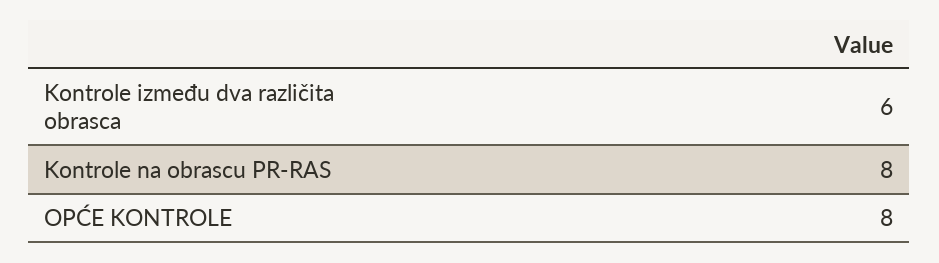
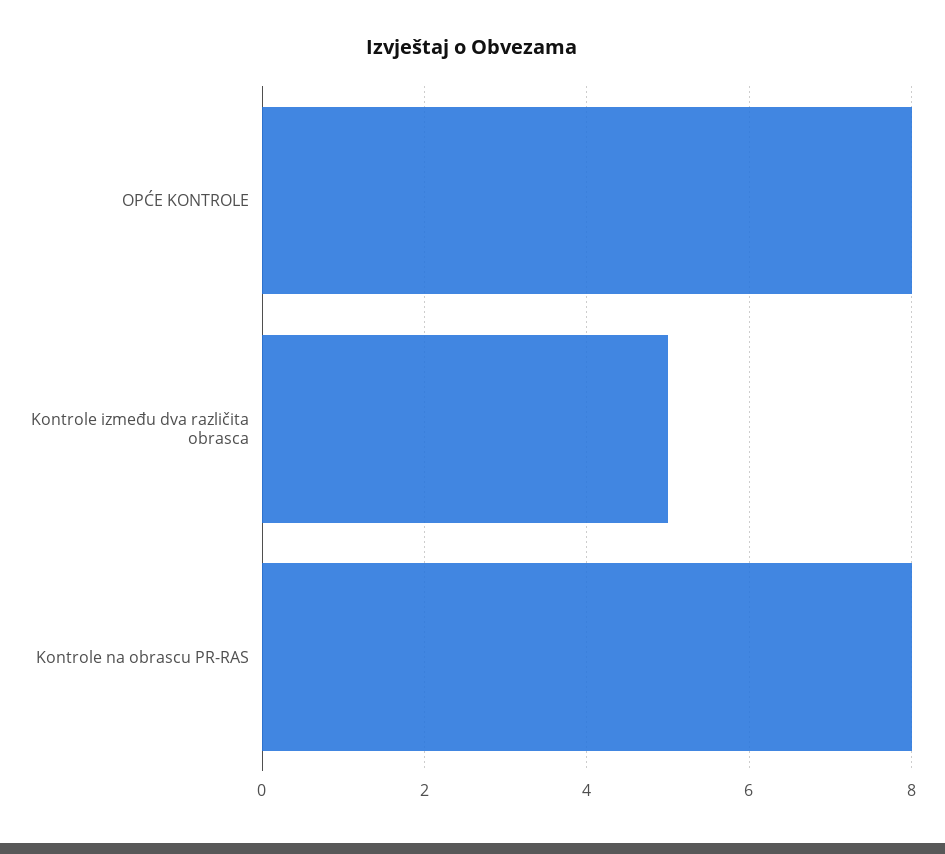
Kontrole između dva različita obrasca: 6 -> 5

